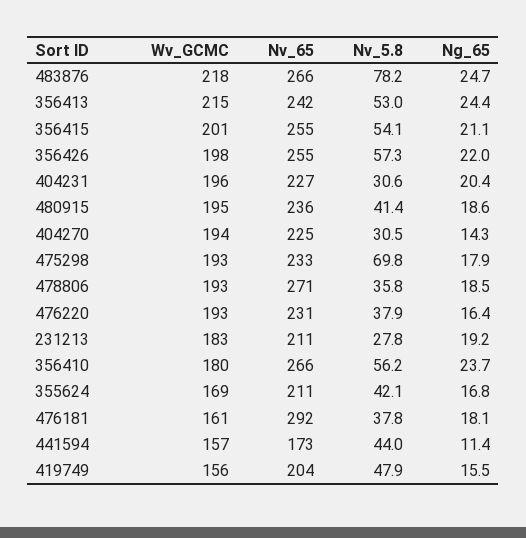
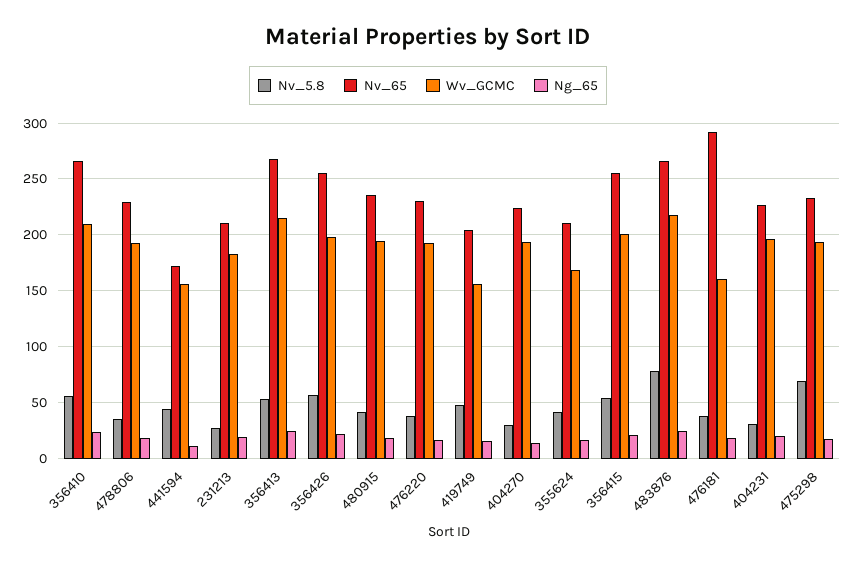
Nv_65, 356413: 242 -> 270
Nv_65, 478806: 271 -> 230
Wv_GCMC, 356410: 180 -> 210

